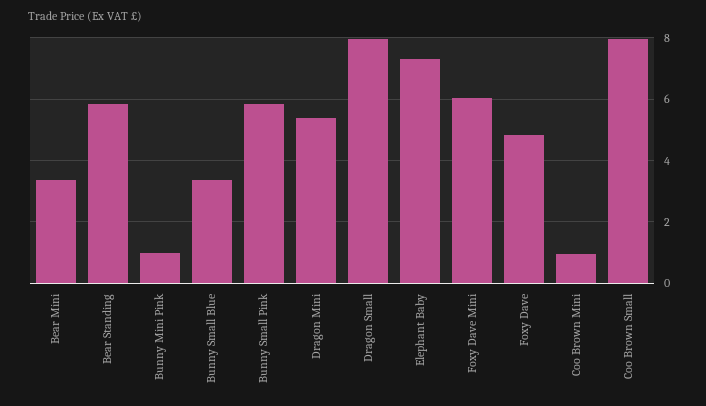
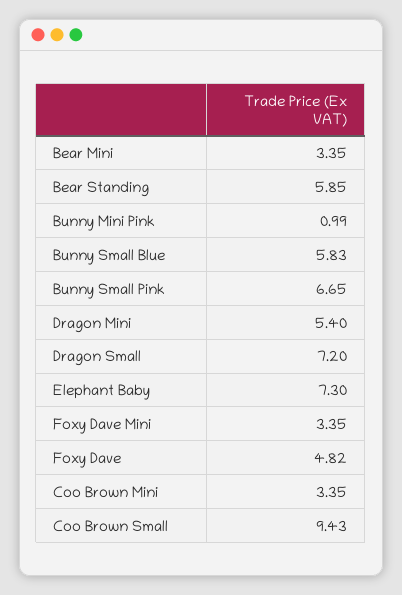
Bunny Small Blue: 3.4 -> 5.83
Bunny Small Pink: 5.8 -> 6.65
Dragon Small: 8 -> 7.2
Foxy Dave Mini: 6 -> 3.35
Coo Brown Mini: 1 -> 3.35
Coo Brown Small: 8 -> 9.43

